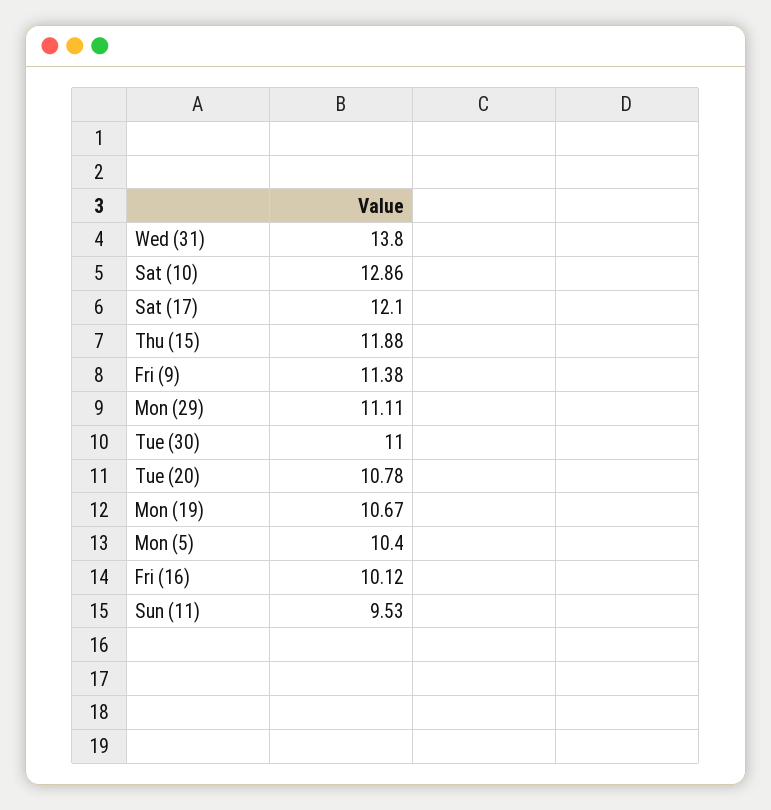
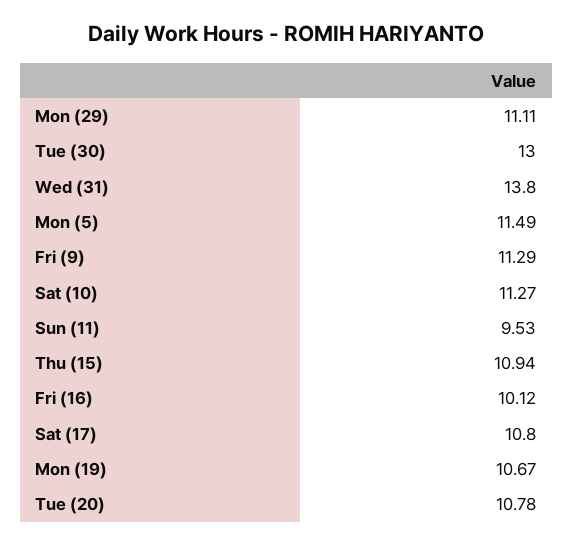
Sat (10): 12.86 -> 11.27
Sat (17): 12.1 -> 10.8
Thu (15): 11.88 -> 10.94
Fri (9): 11.38 -> 11.29
Tue (30): 11 -> 13
Mon (5): 10.4 -> 11.49

